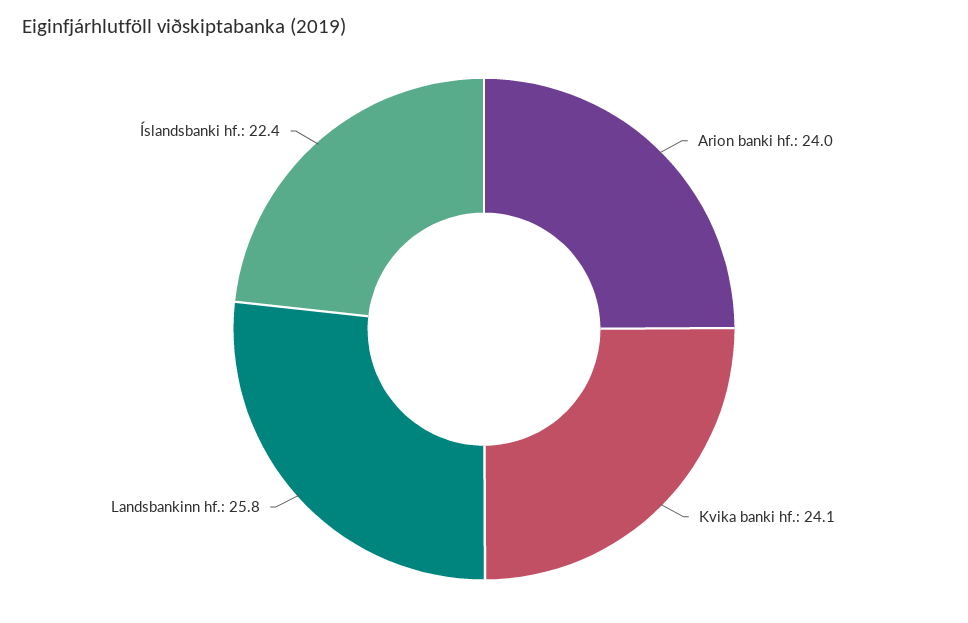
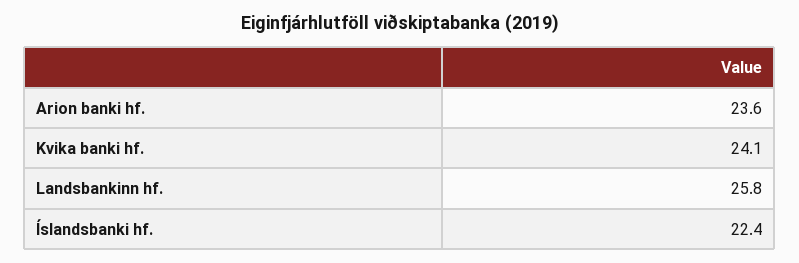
Arion banki hf.: 24 -> 23.6

